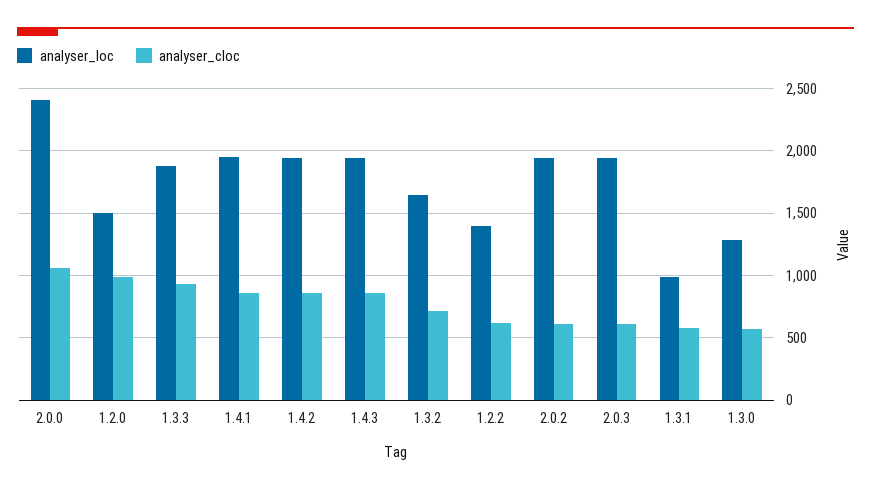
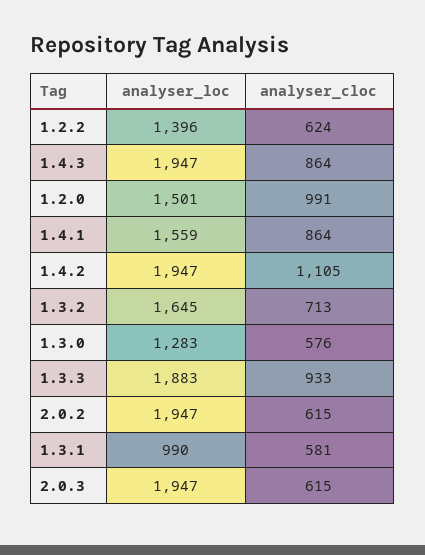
analyser_loc, 2.0.0: 2400 -> none
analyser_cloc, 2.0.0: 1050 -> none
analyser_loc, 1.4.1: 1950 -> 1559
analyser_cloc, 1.4.2: 850 -> 1105

